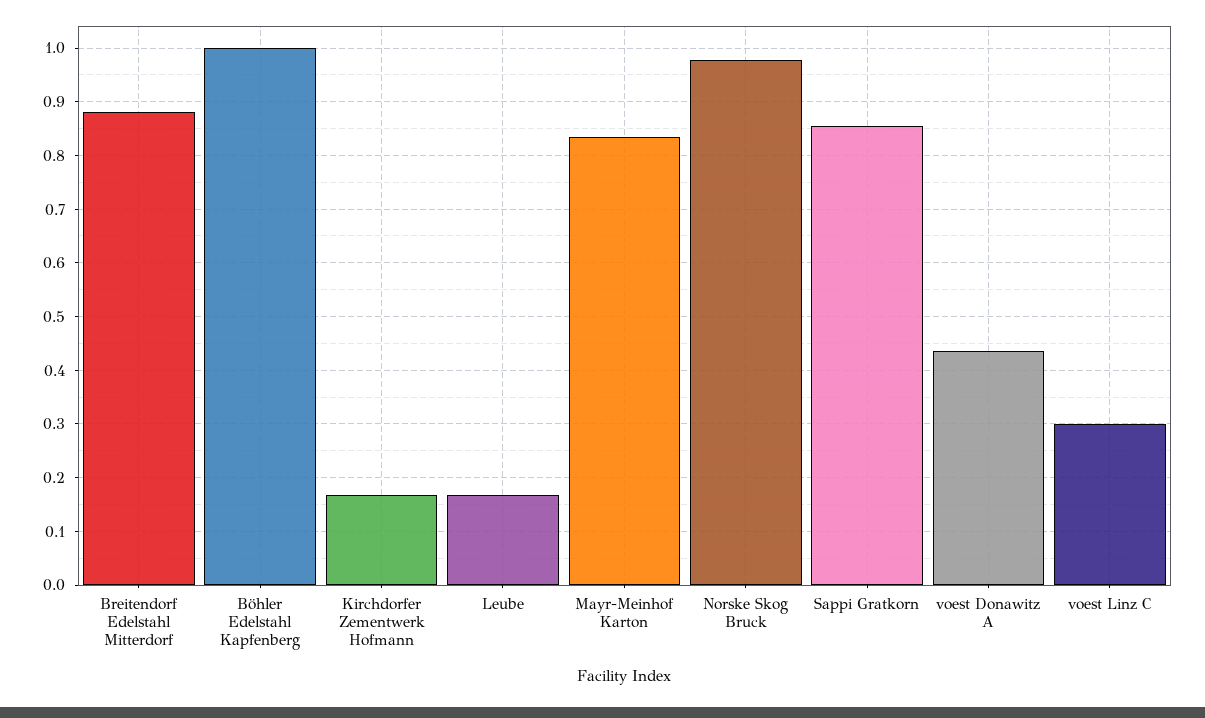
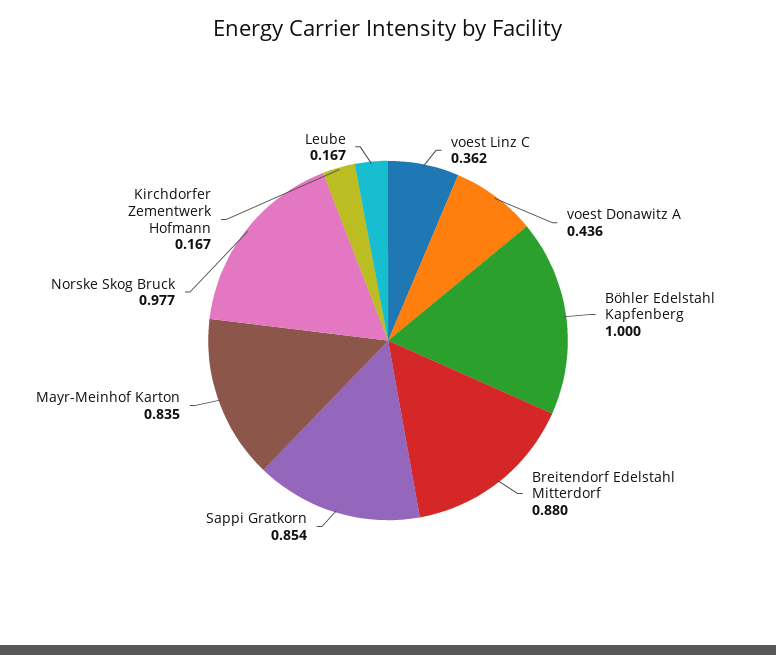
voest Linz C: 0.3 -> 0.362

